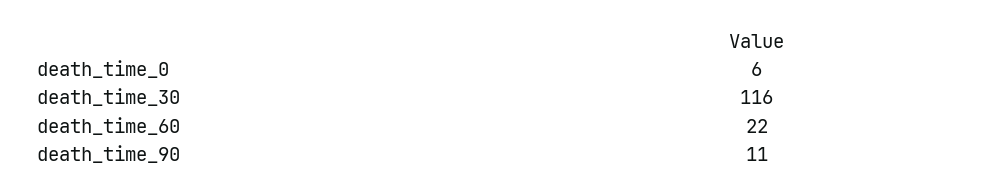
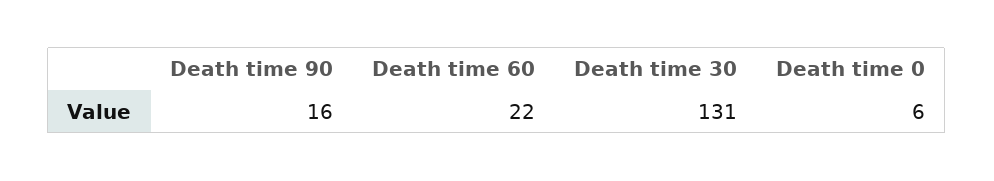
death_time_30: 116 -> 131
death_time_90: 11 -> 16

